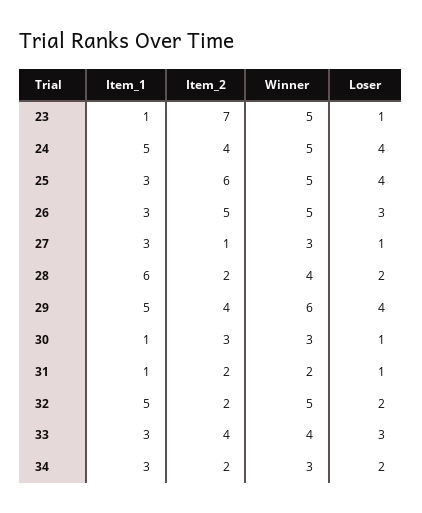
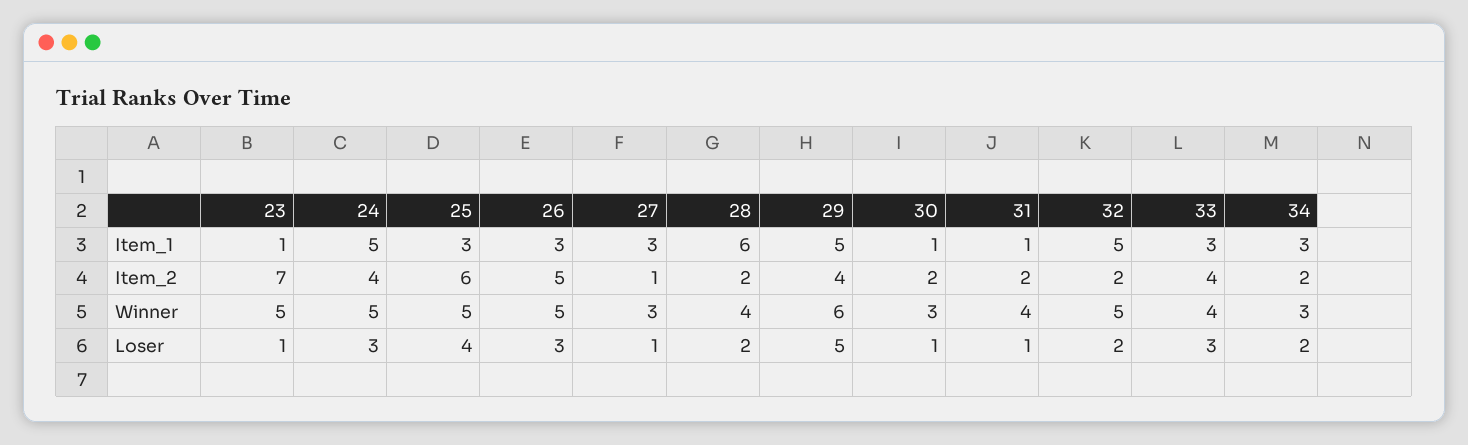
Loser, 24: 4 -> 3
Loser, 29: 4 -> 5
Item_2, 30: 3 -> 2
Winner, 31: 2 -> 4

